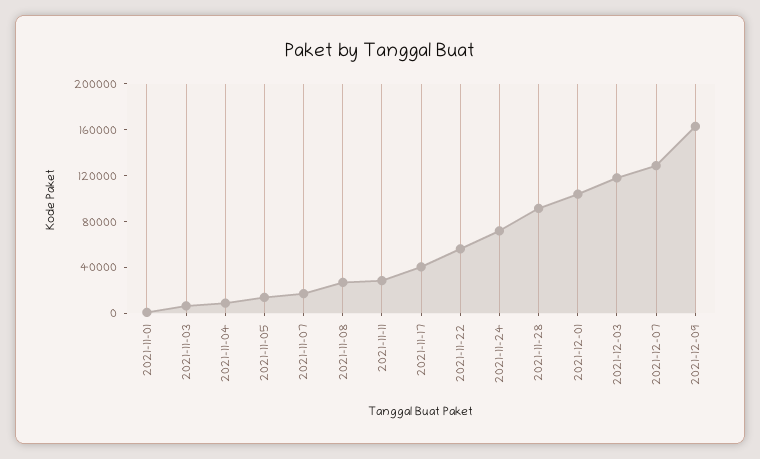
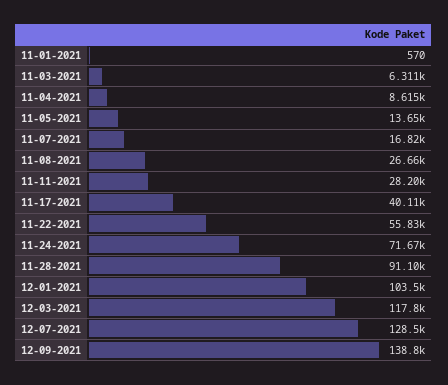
2021-12-09: 160000 -> 138800

